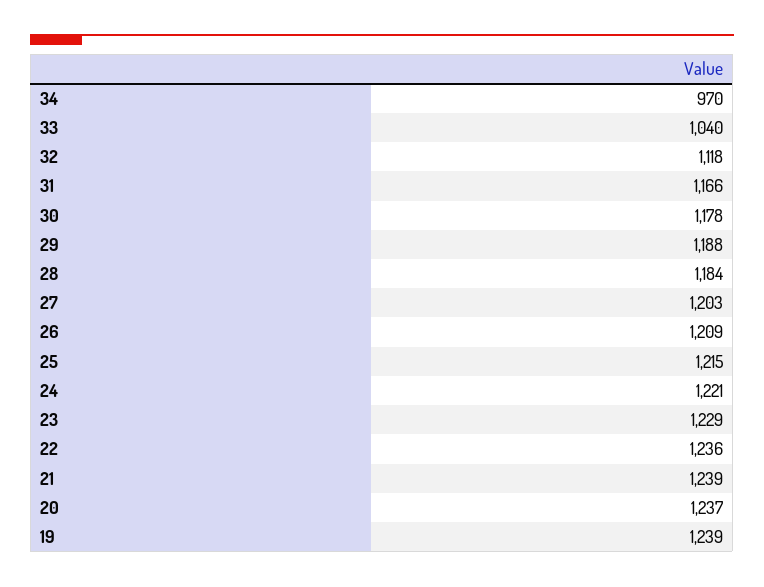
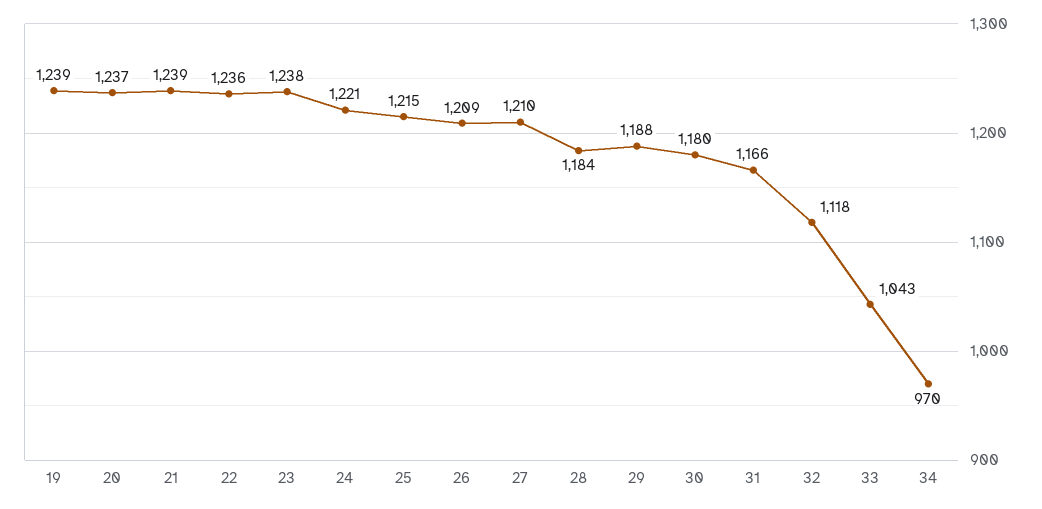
33: 1040 -> 1043
30: 1178 -> 1180
27: 1203 -> 1210
23: 1229 -> 1238

